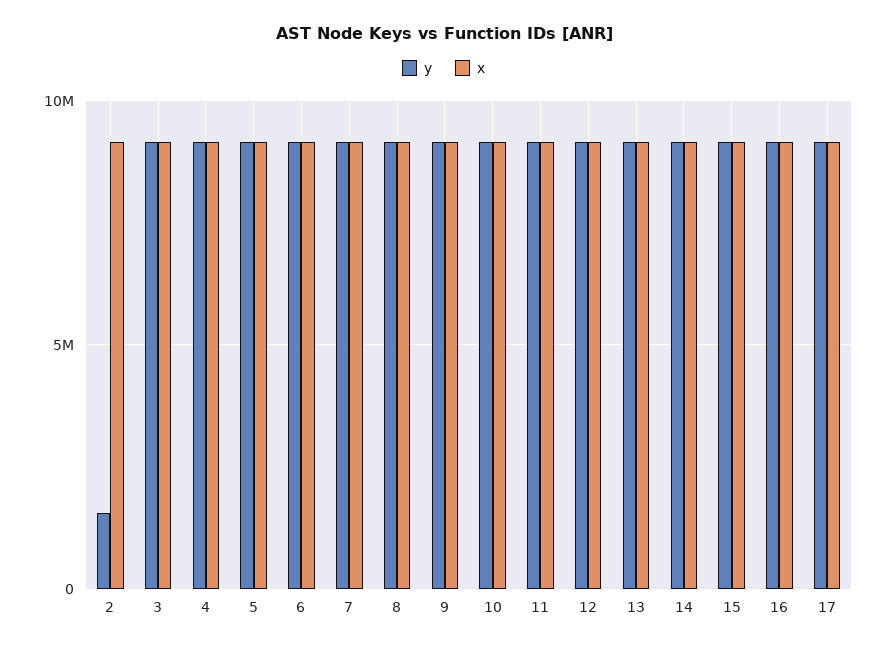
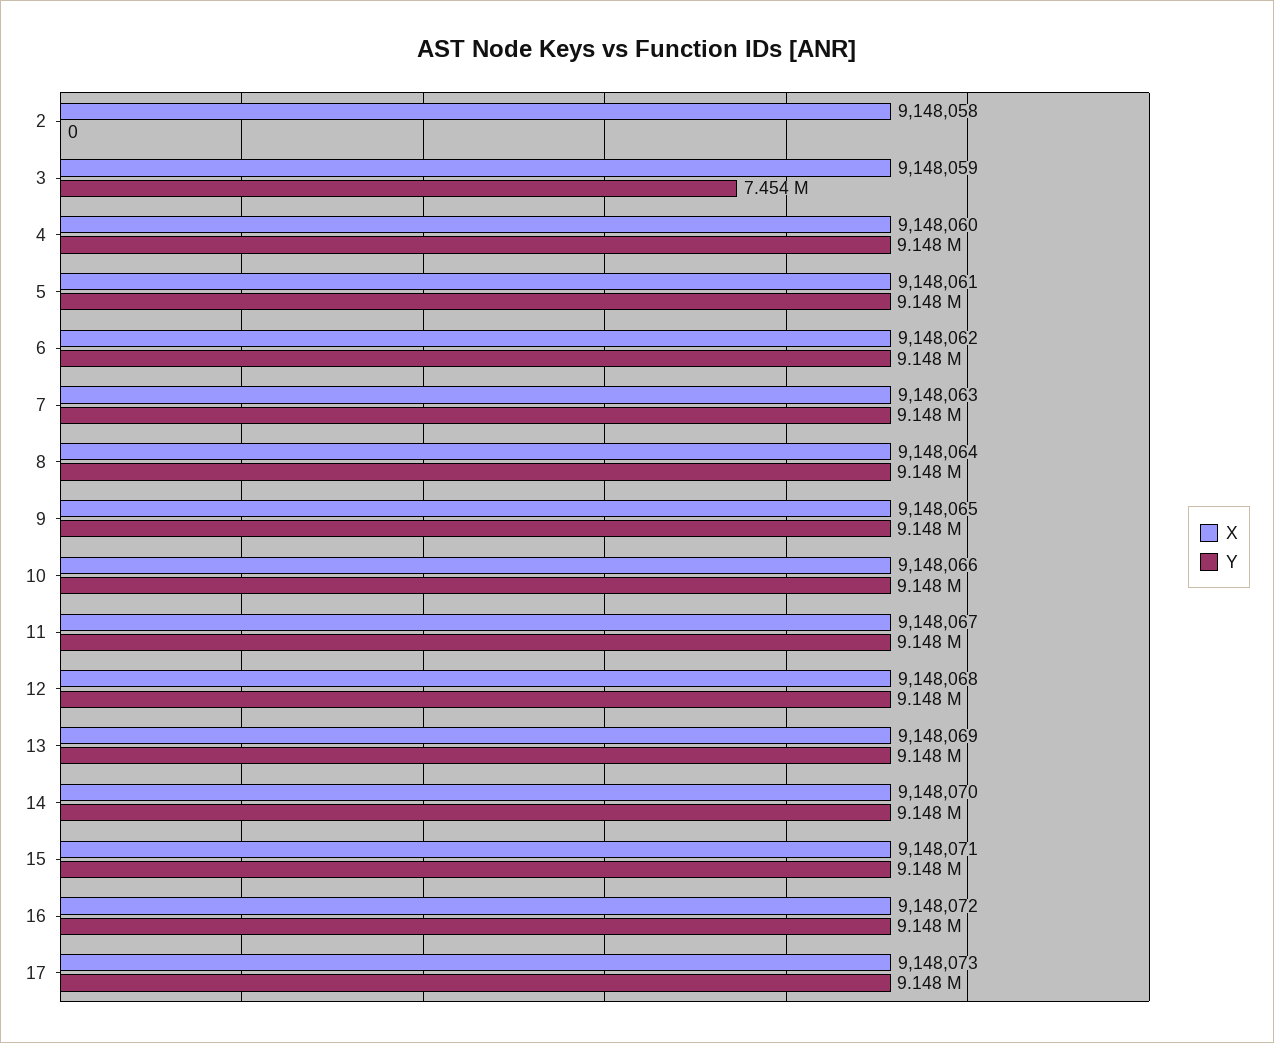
y, 2: 1500000 -> 0
y, 3: 9000000 -> 7454000

